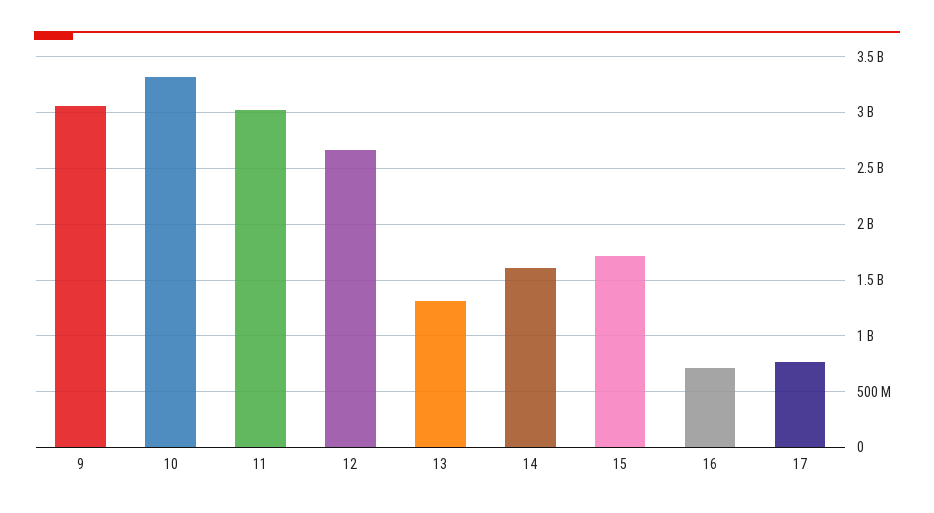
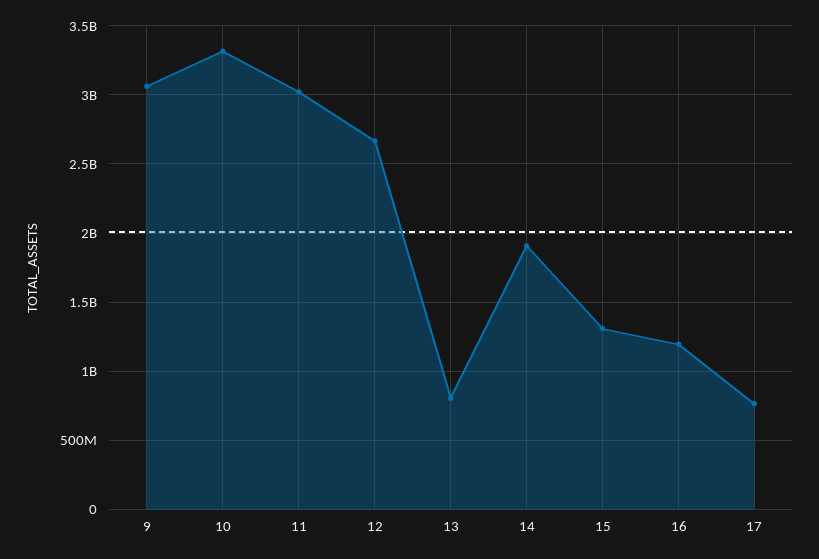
13: 1300000000 -> 800000000
14: 1600000000 -> 1900000000
15: 1700000000 -> 1300000000
16: 700000000 -> 1200000000

